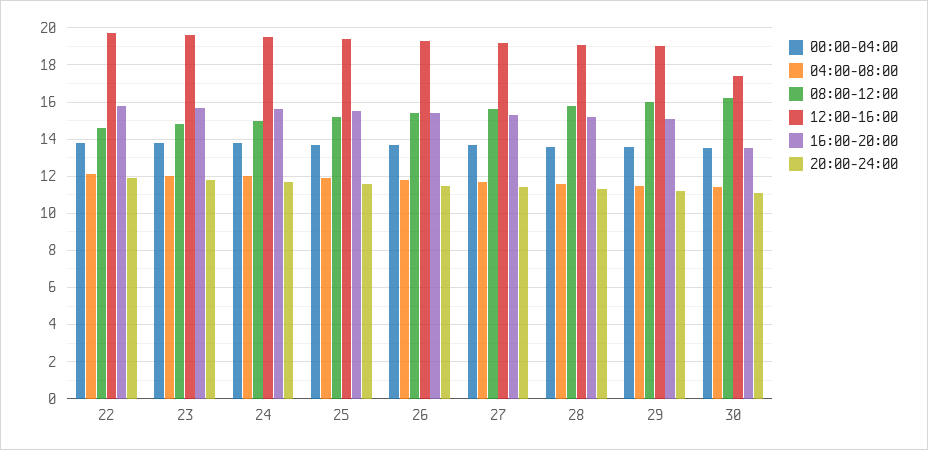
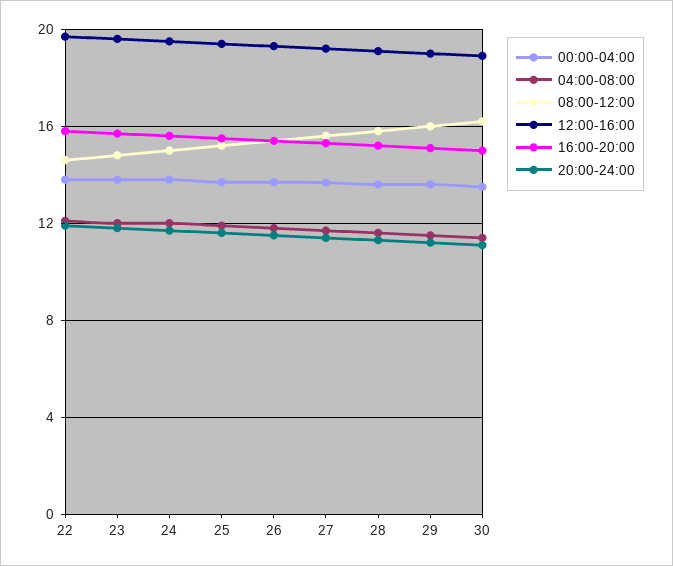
12:00-16:00, 30: 17.5 -> 19
16:00-20:00, 30: 13.5 -> 15

